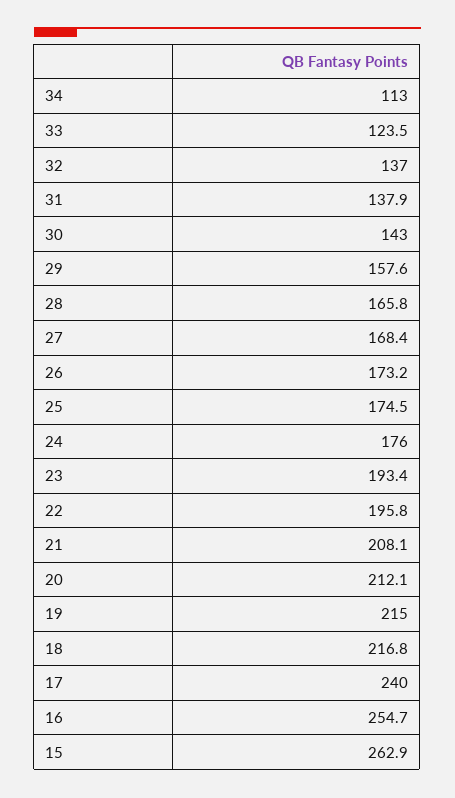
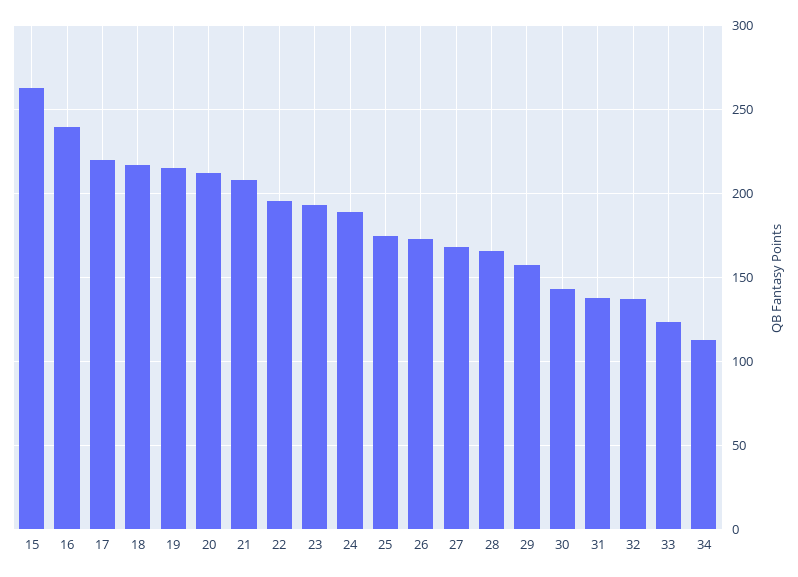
24: 176 -> 190
17: 240 -> 220
16: 254.7 -> 240

